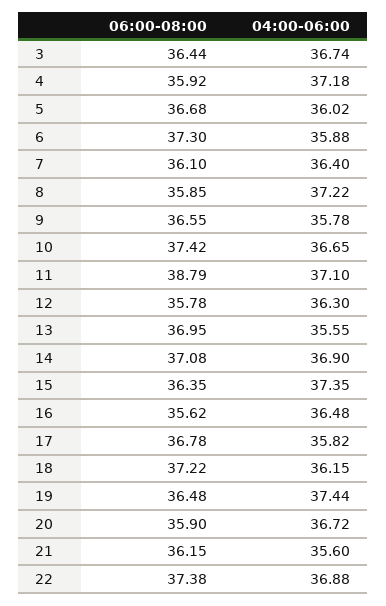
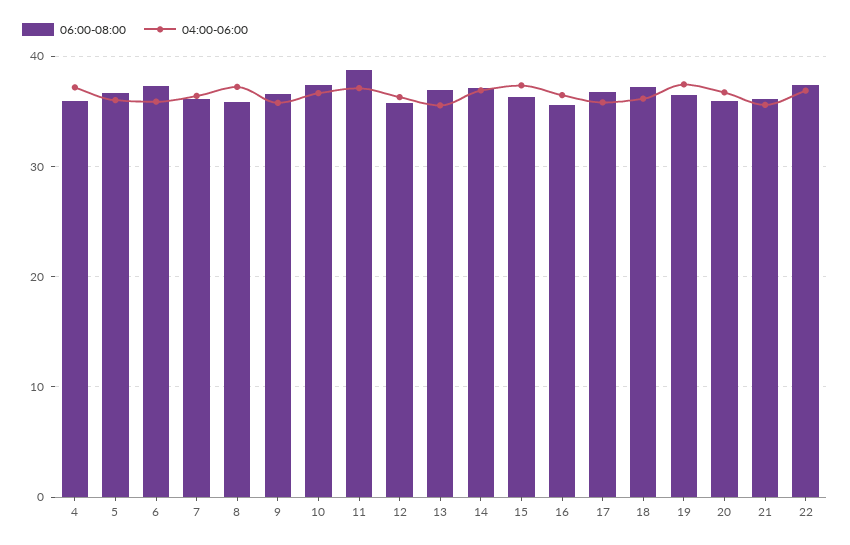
06:00-08:00, 3: 36.44 -> none
04:00-06:00, 3: 36.74 -> none

